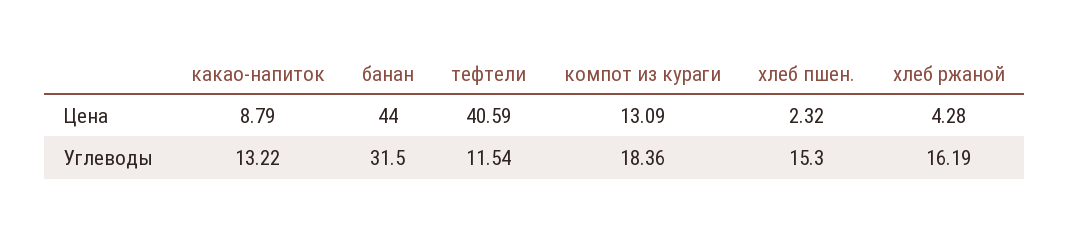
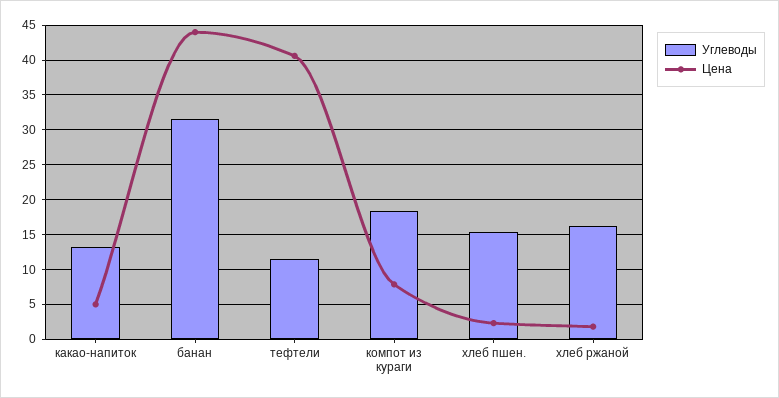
Цена, какао-напиток: 8.79 -> 5
Цена, компот из кураги: 13.09 -> 8
Цена, хлеб ржаной: 4.28 -> 2

